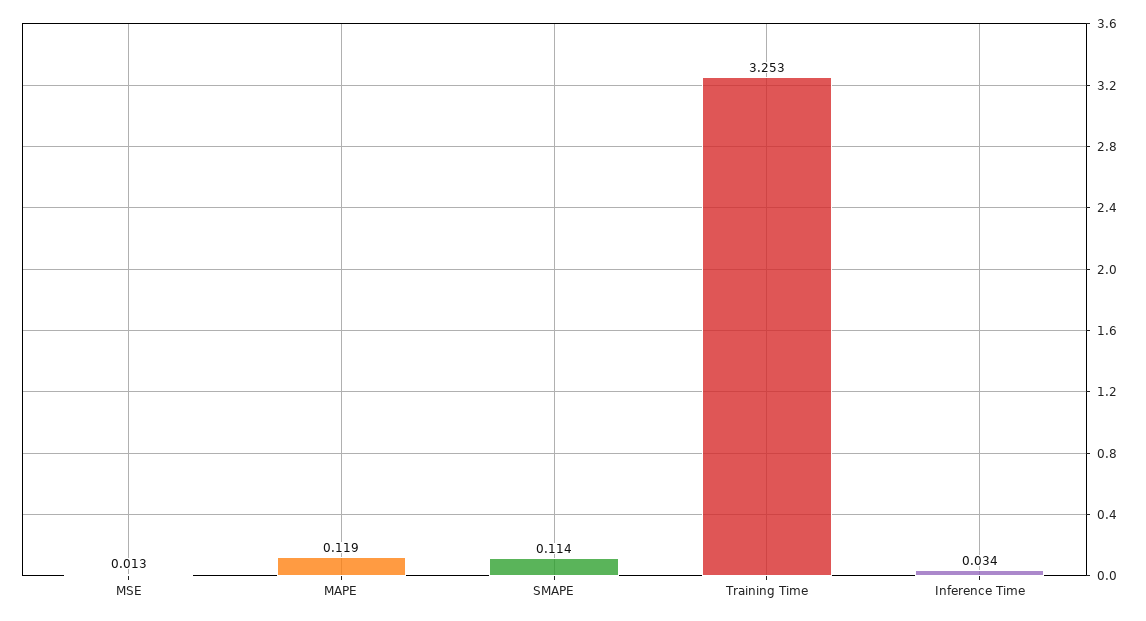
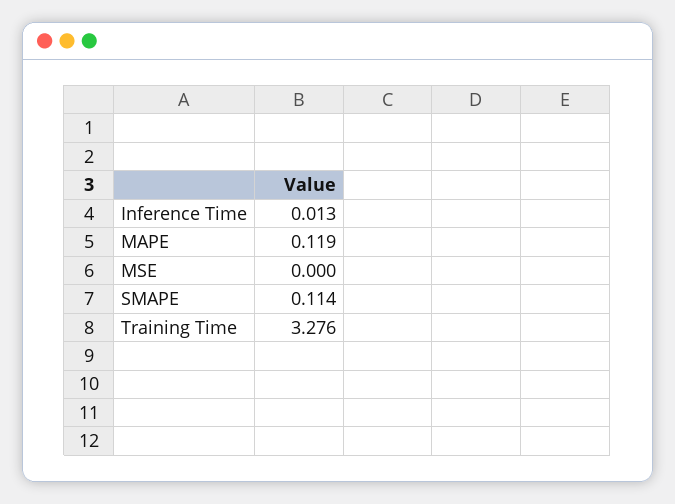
MSE: 0.013 -> 0
Training Time: 3.253 -> 3.276
Inference Time: 0.034 -> 0.013

